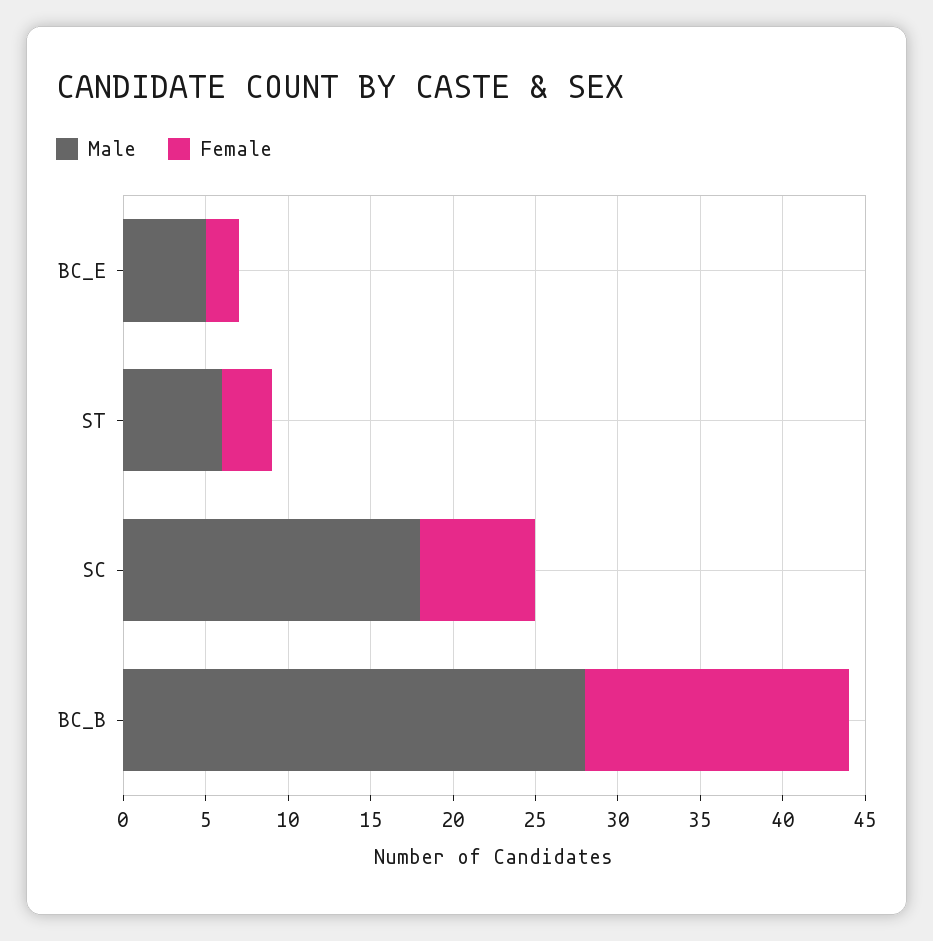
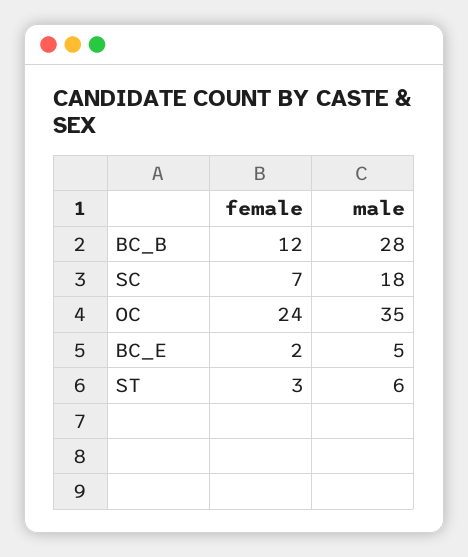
Female, BC_B: 16 -> 12
Female, OC: none -> 24
Male, OC: none -> 35

